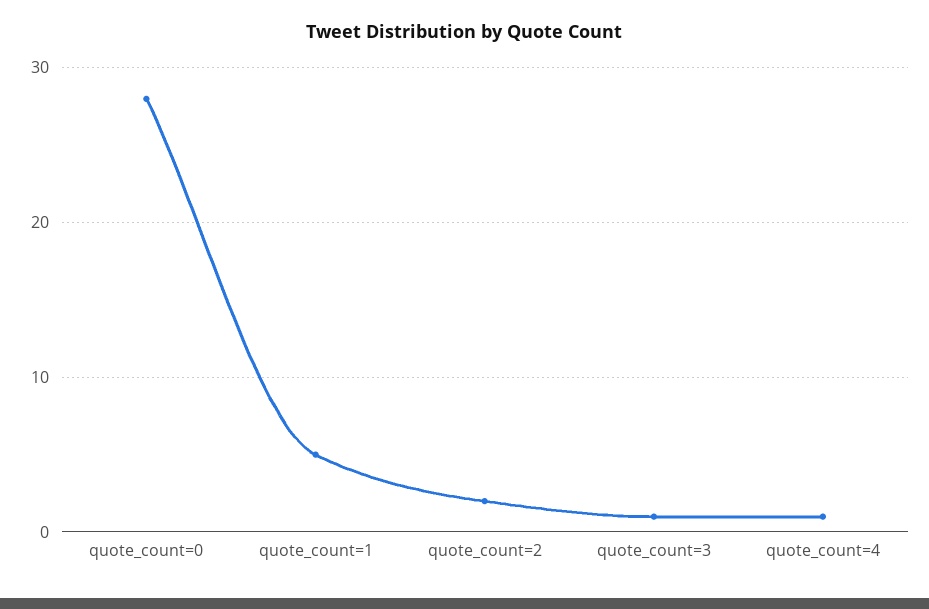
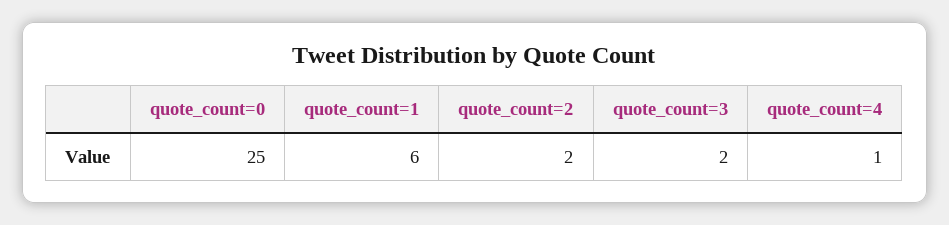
quote_count=0: 28 -> 25
quote_count=1: 5 -> 6
quote_count=3: 1 -> 2

